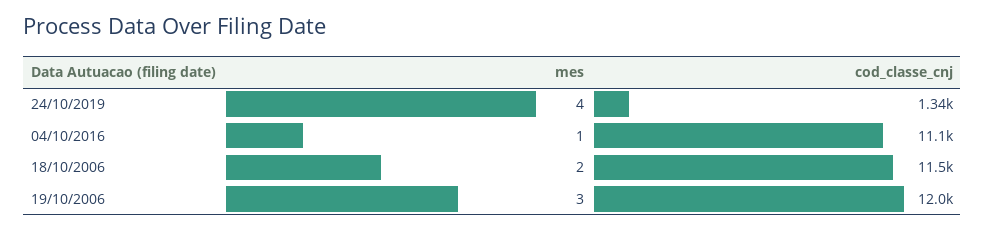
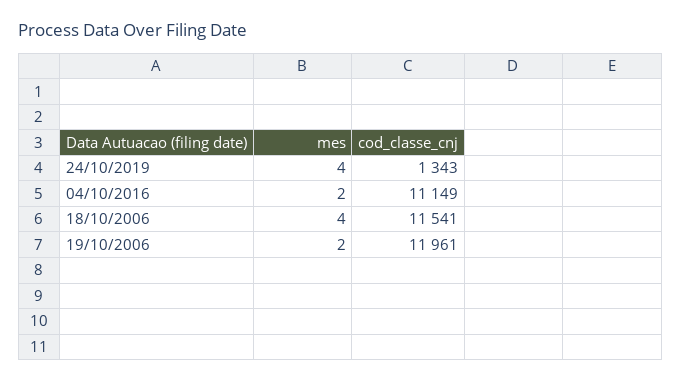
mes, 04/10/2016: 1 -> 2
mes, 18/10/2006: 2 -> 4
mes, 19/10/2006: 3 -> 2

